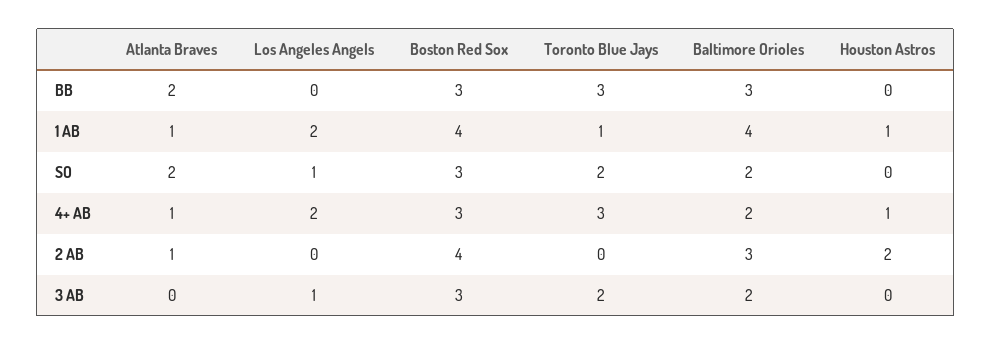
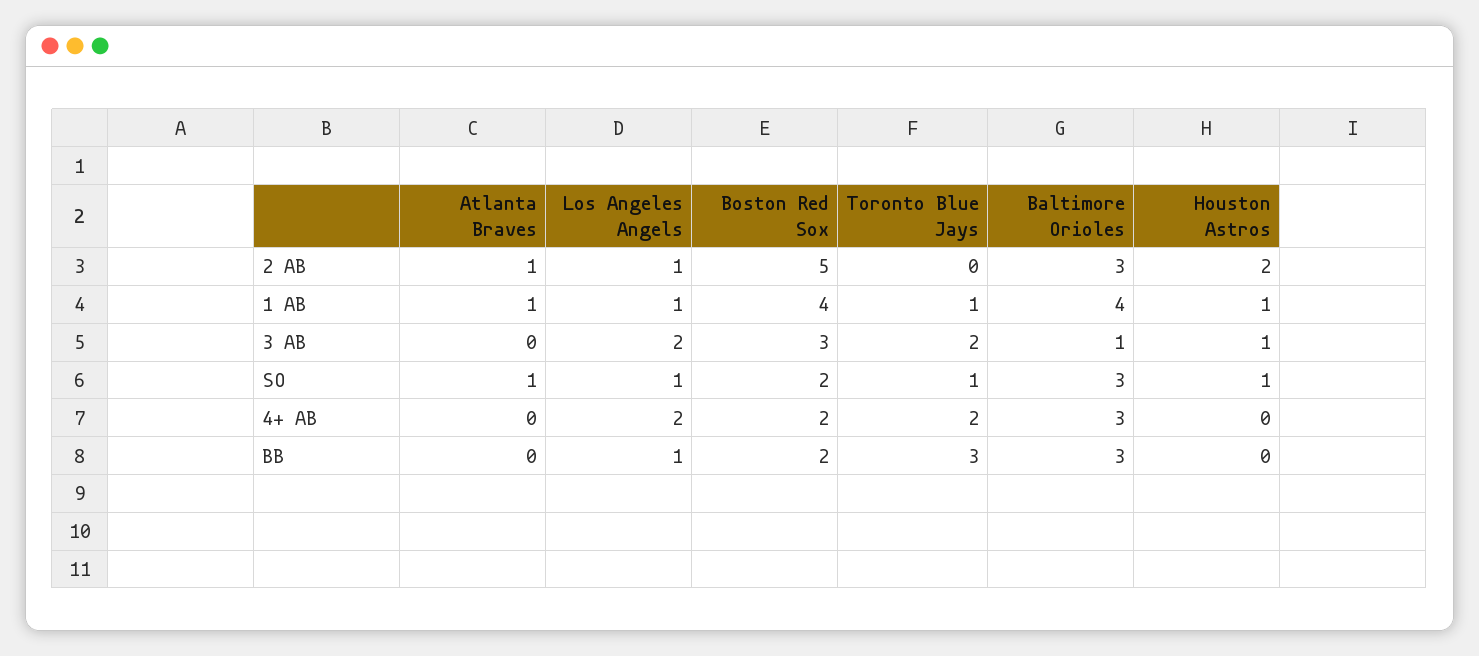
Atlanta Braves, BB: 2 -> 0
Los Angeles Angels, BB: 0 -> 1
Boston Red Sox, BB: 3 -> 2
Los Angeles Angels, 1 AB: 2 -> 1
Atlanta Braves, SO: 2 -> 1
Boston Red Sox, SO: 3 -> 2
Toronto Blue Jays, SO: 2 -> 1
Baltimore Orioles, SO: 2 -> 3
Houston Astros, SO: 0 -> 1
Atlanta Braves, 4+ AB: 1 -> 0
Boston Red Sox, 4+ AB: 3 -> 2
Toronto Blue Jays, 4+ AB: 3 -> 2
Baltimore Orioles, 4+ AB: 2 -> 3
Houston Astros, 4+ AB: 1 -> 0
Los Angeles Angels, 2 AB: 0 -> 1
Boston Red Sox, 2 AB: 4 -> 5
Los Angeles Angels, 3 AB: 1 -> 2
Baltimore Orioles, 3 AB: 2 -> 1
Houston Astros, 3 AB: 0 -> 1

